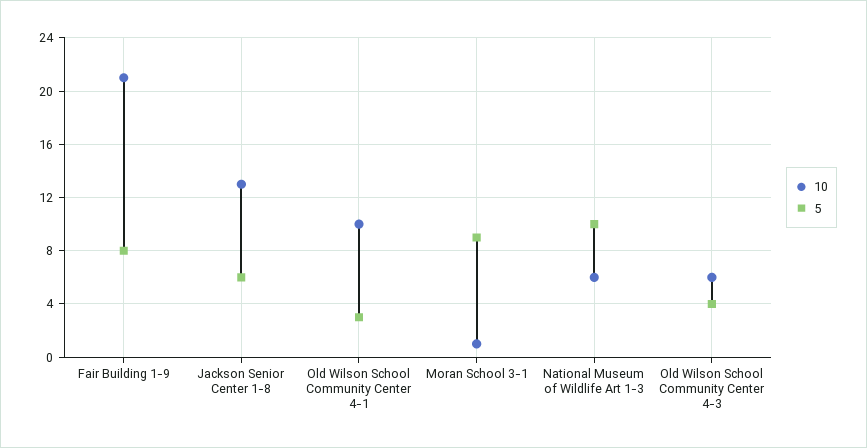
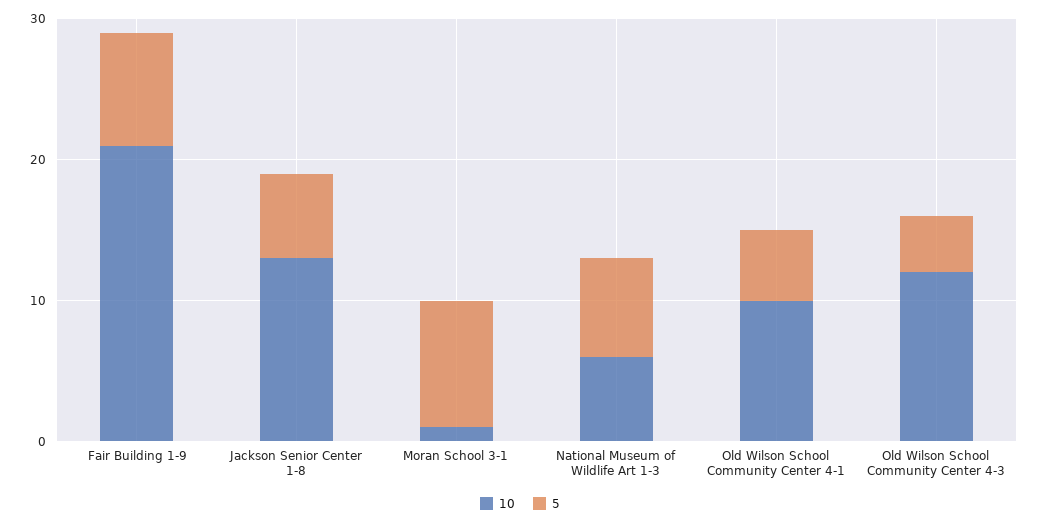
5, Old Wilson School Community Center 4-1: 3 -> 5
5, National Museum of Wildlife Art 1-3: 10 -> 7
10, Old Wilson School Community Center 4-3: 6 -> 12

